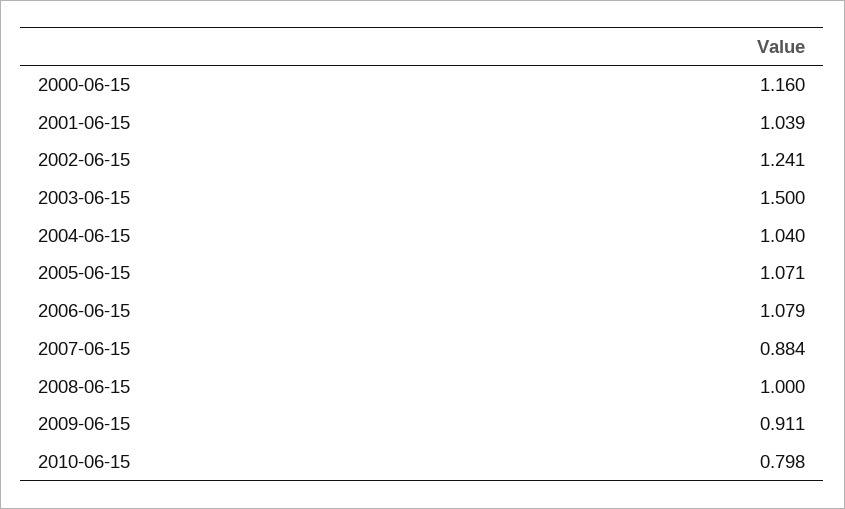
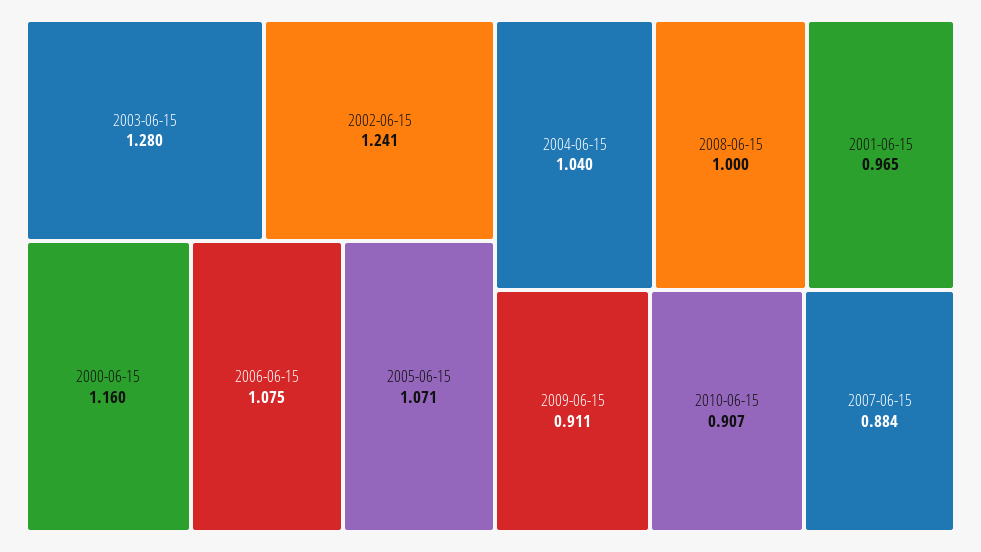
2001-06-15: 1.039 -> 0.965
2003-06-15: 1.5 -> 1.28
2006-06-15: 1.079 -> 1.075
2010-06-15: 0.798 -> 0.907

